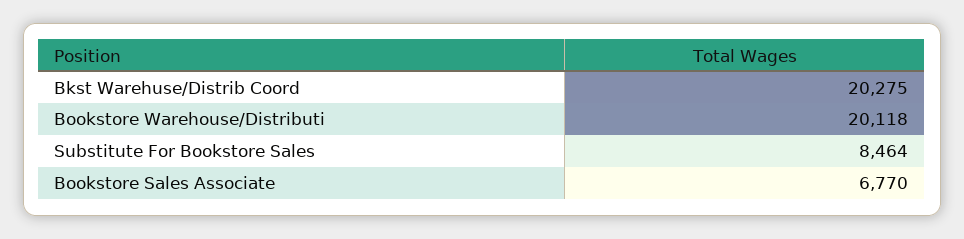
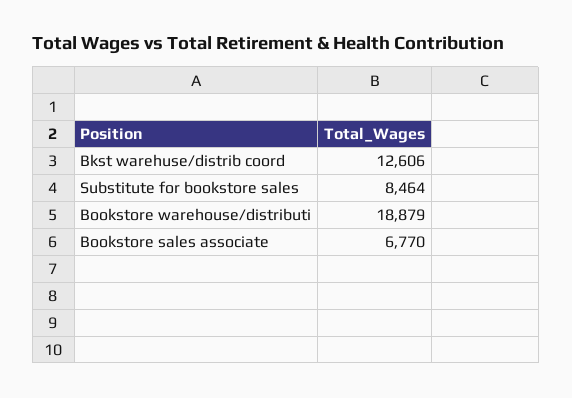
Bkst Warehuse/Distrib Coord: 20275 -> 12606
Bookstore Warehouse/Distributi: 20118 -> 18879

